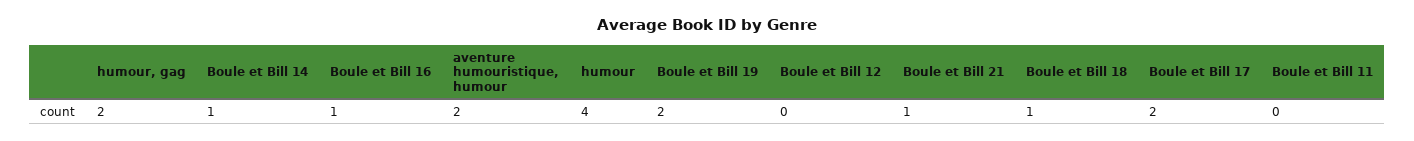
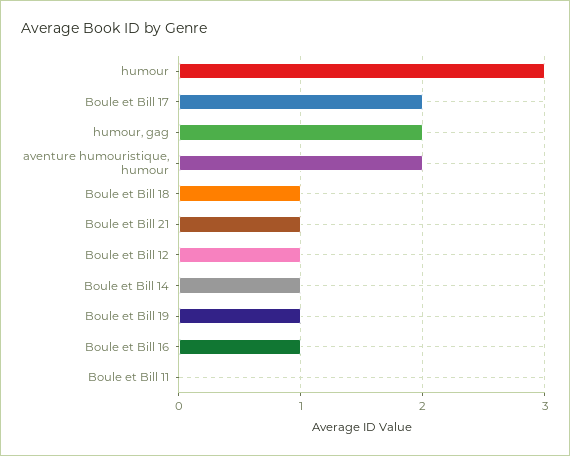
humour: 4 -> 3
Boule et Bill 19: 2 -> 1
Boule et Bill 12: 0 -> 1

